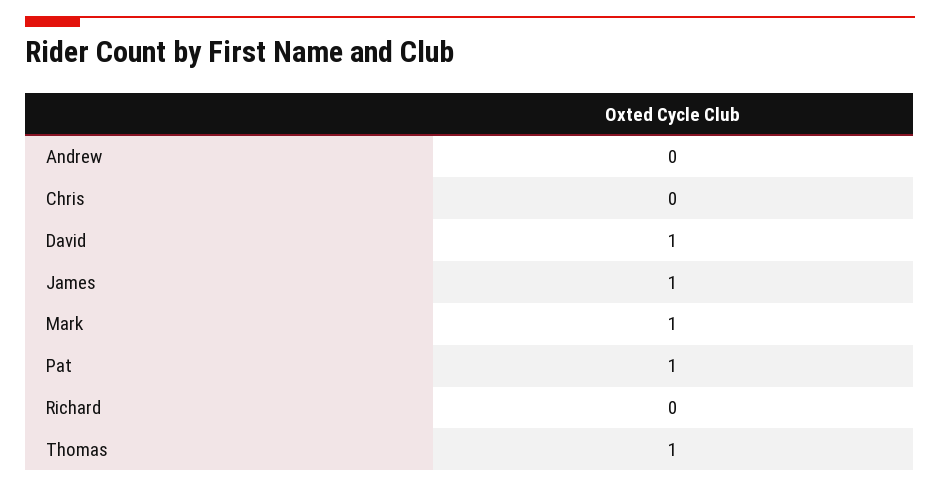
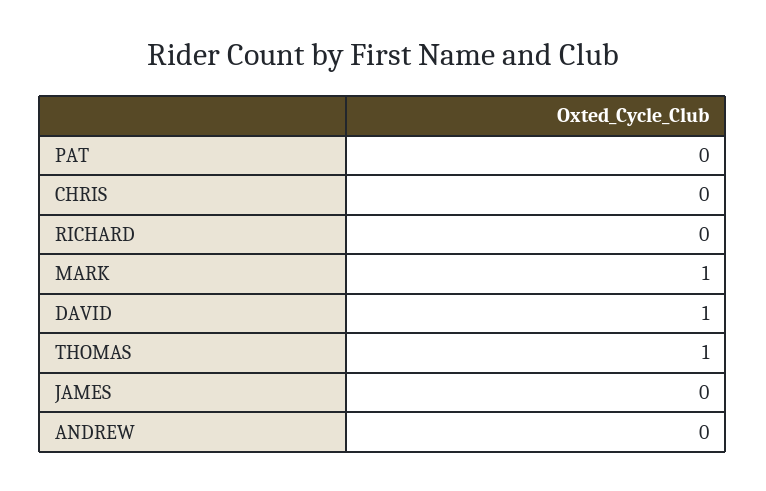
James: 1 -> 0
Pat: 1 -> 0

